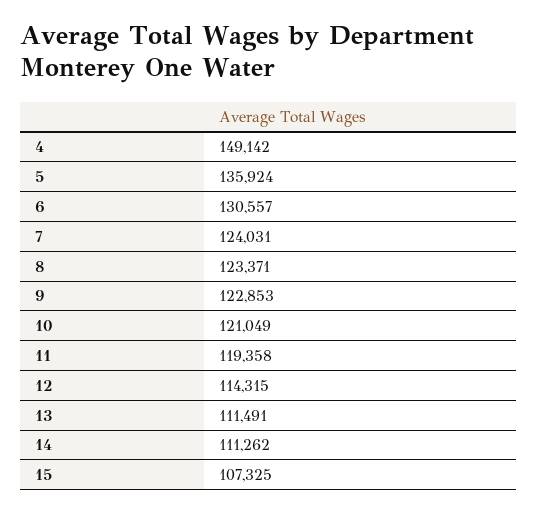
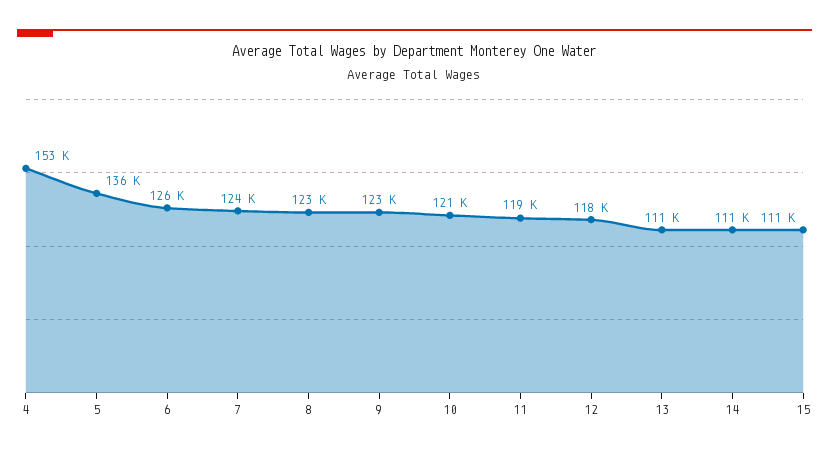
4: 149142 -> 153000
6: 130557 -> 126000
12: 114315 -> 118000
15: 107325 -> 111000

